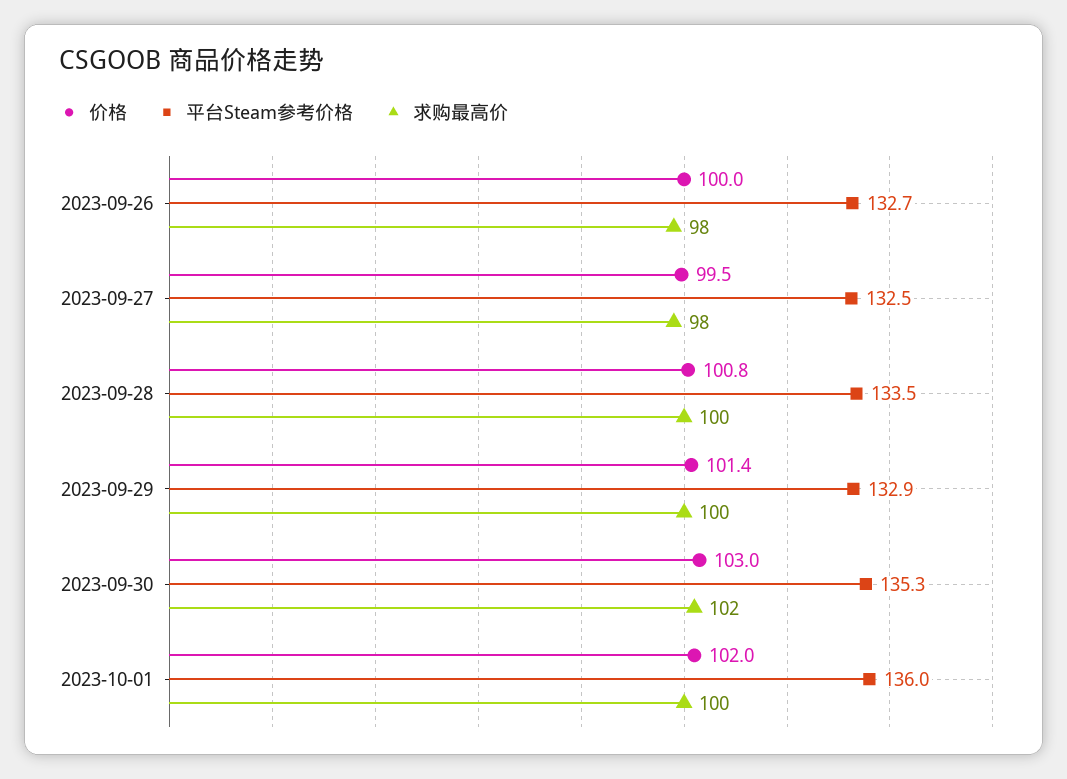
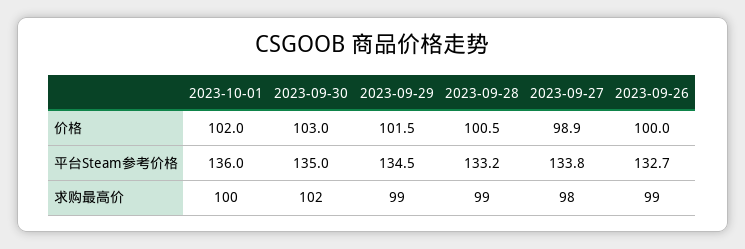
求购最高价, 2023-09-26: 98 -> 99
价格, 2023-09-27: 99.5 -> 98.9
平台Steam参考价格, 2023-09-27: 132.5 -> 133.8
价格, 2023-09-28: 100.8 -> 100.5
平台Steam参考价格, 2023-09-28: 133.5 -> 133.2
求购最高价, 2023-09-28: 100 -> 99
价格, 2023-09-29: 101.4 -> 101.5
平台Steam参考价格, 2023-09-29: 132.9 -> 134.5
求购最高价, 2023-09-29: 100 -> 99
平台Steam参考价格, 2023-09-30: 135.3 -> 135

